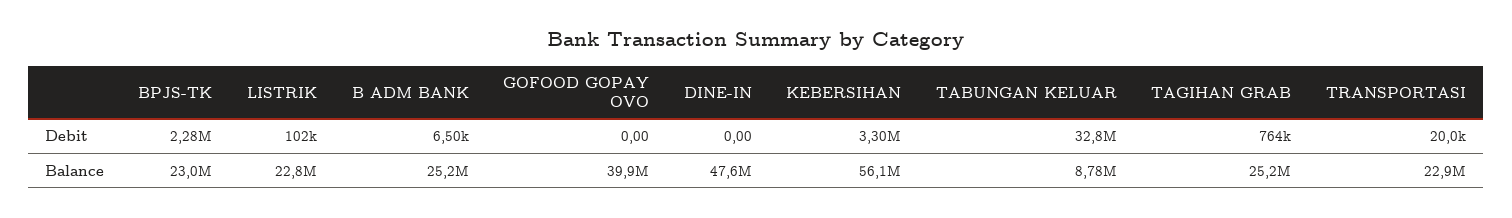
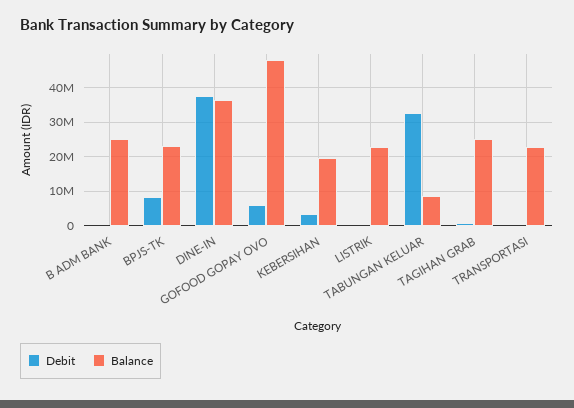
Debit, BPJS-TK: 2280000 -> 8000000
Debit, GOFOOD GOPAY OVO: 0 -> 6000000
Debit, DINE-IN: 0 -> 38000000
Balance, GOFOOD GOPAY OVO: 39900000 -> 48000000
Balance, DINE-IN: 47600000 -> 36000000
Balance, KEBERSIHAN: 56100000 -> 20000000

